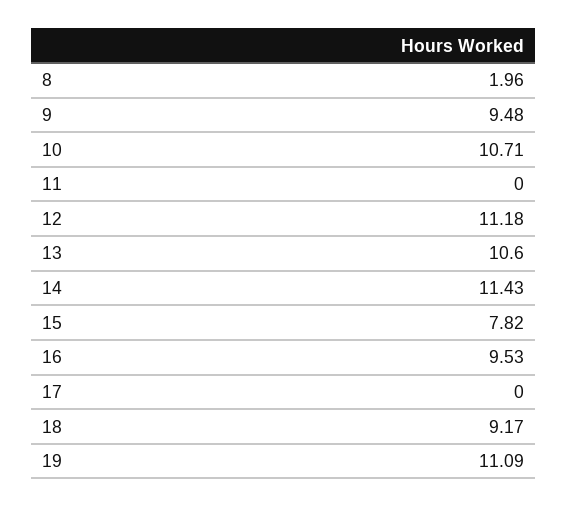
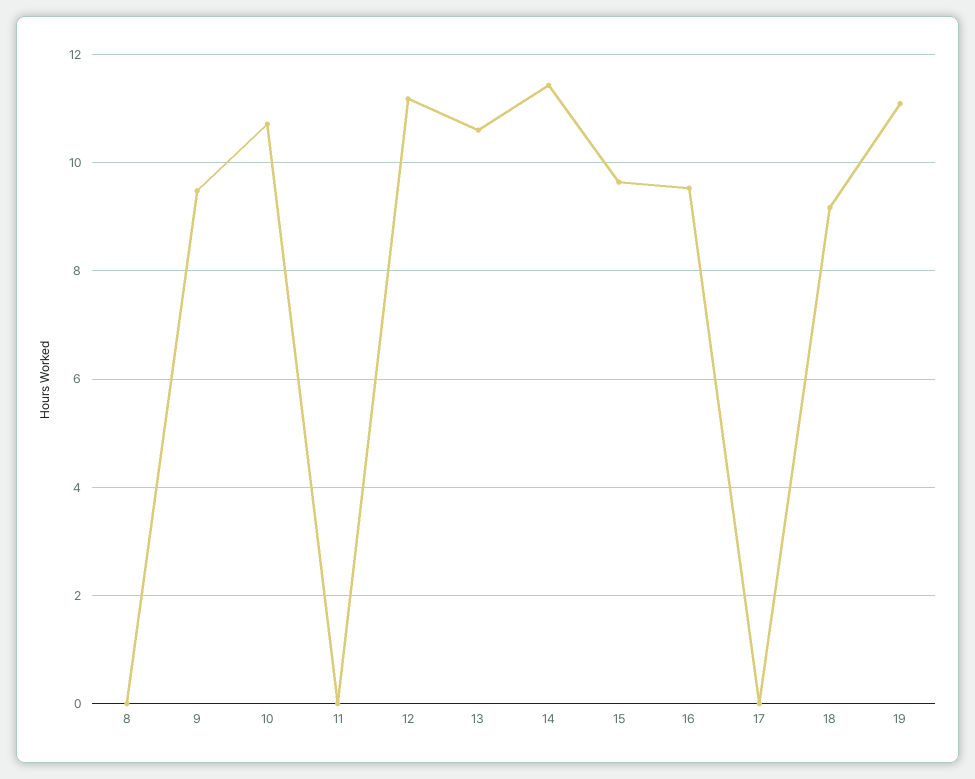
8: 1.96 -> 0
15: 7.82 -> 9.6

